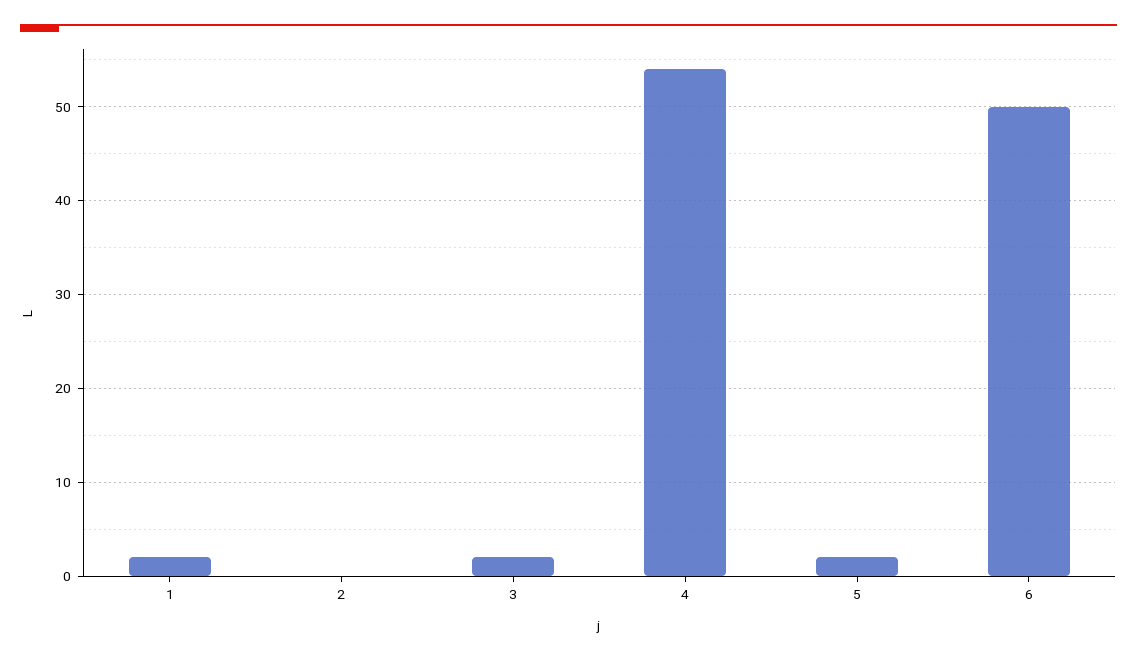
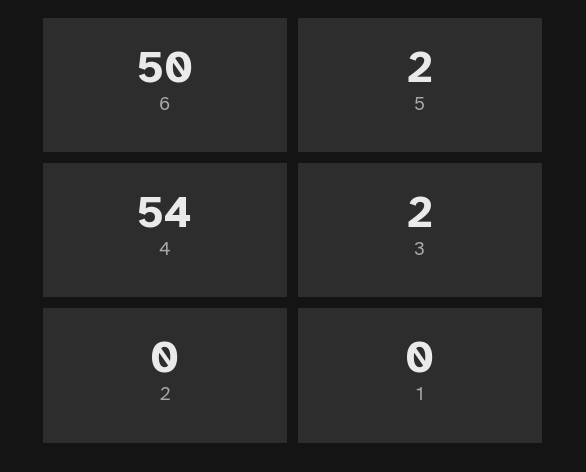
1: 2 -> 0

